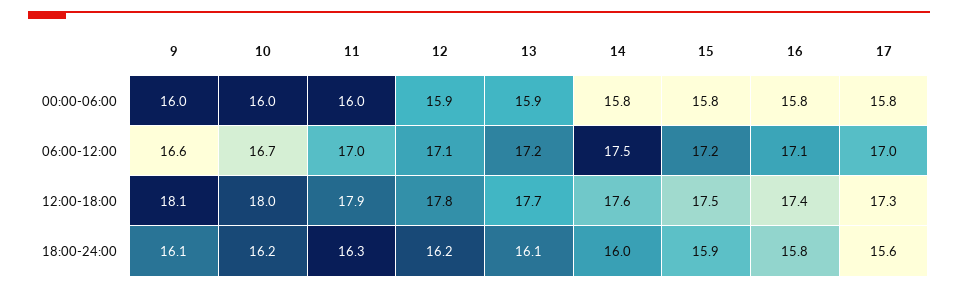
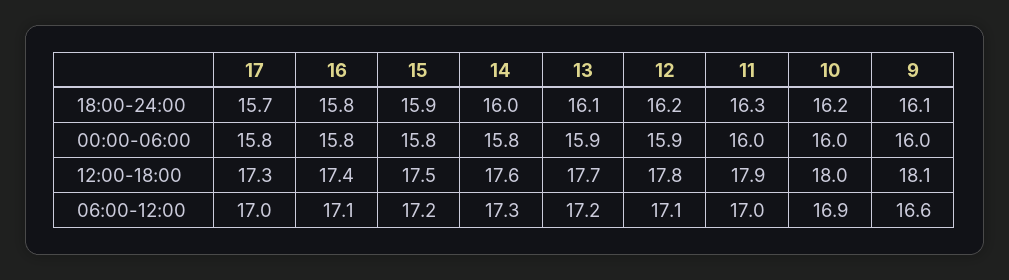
10, 06:00-12:00: 16.7 -> 16.9
14, 06:00-12:00: 17.5 -> 17.3
17, 18:00-24:00: 15.6 -> 15.7

